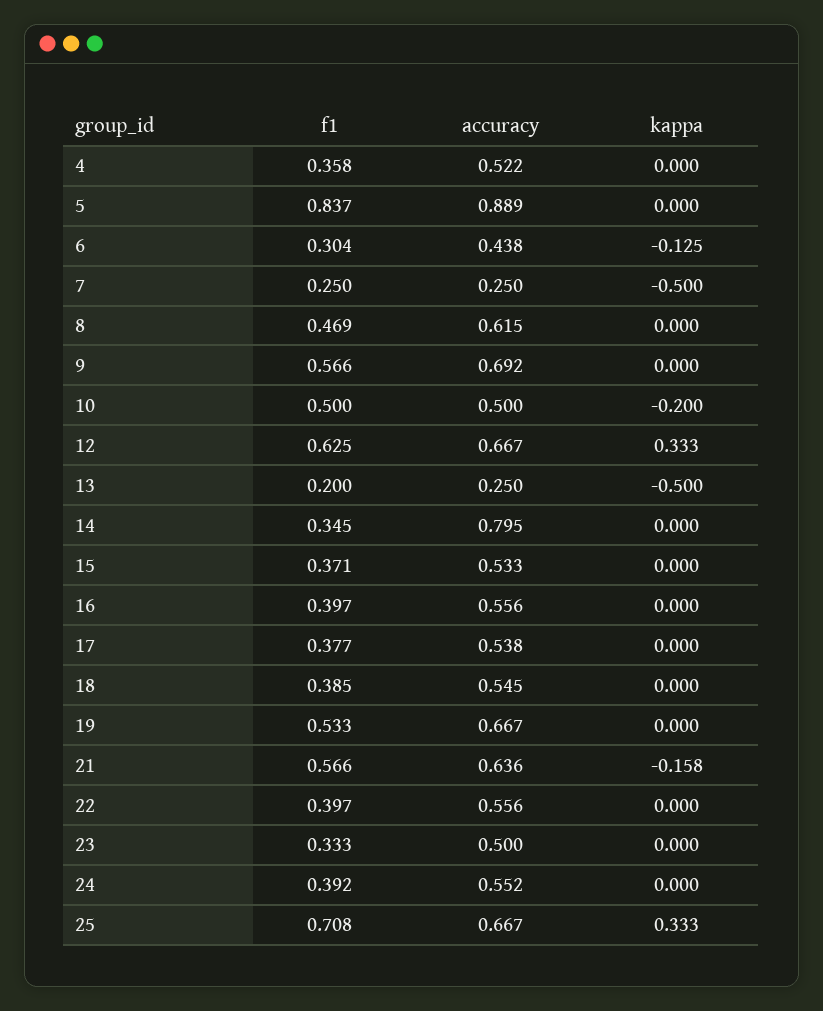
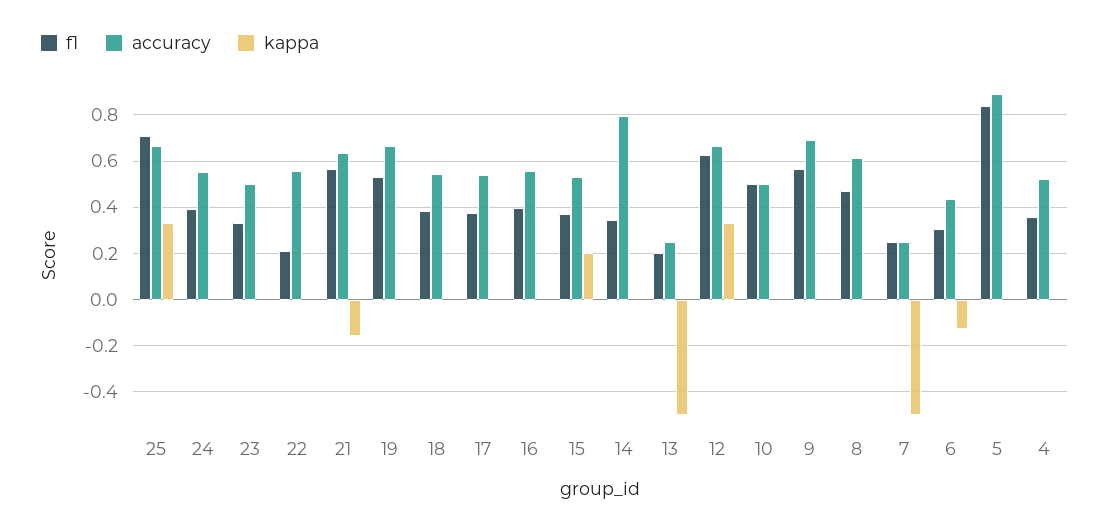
kappa, 10: -0.2 -> 0
kappa, 15: 0 -> 0.2
f1, 22: 0.397 -> 0.2

